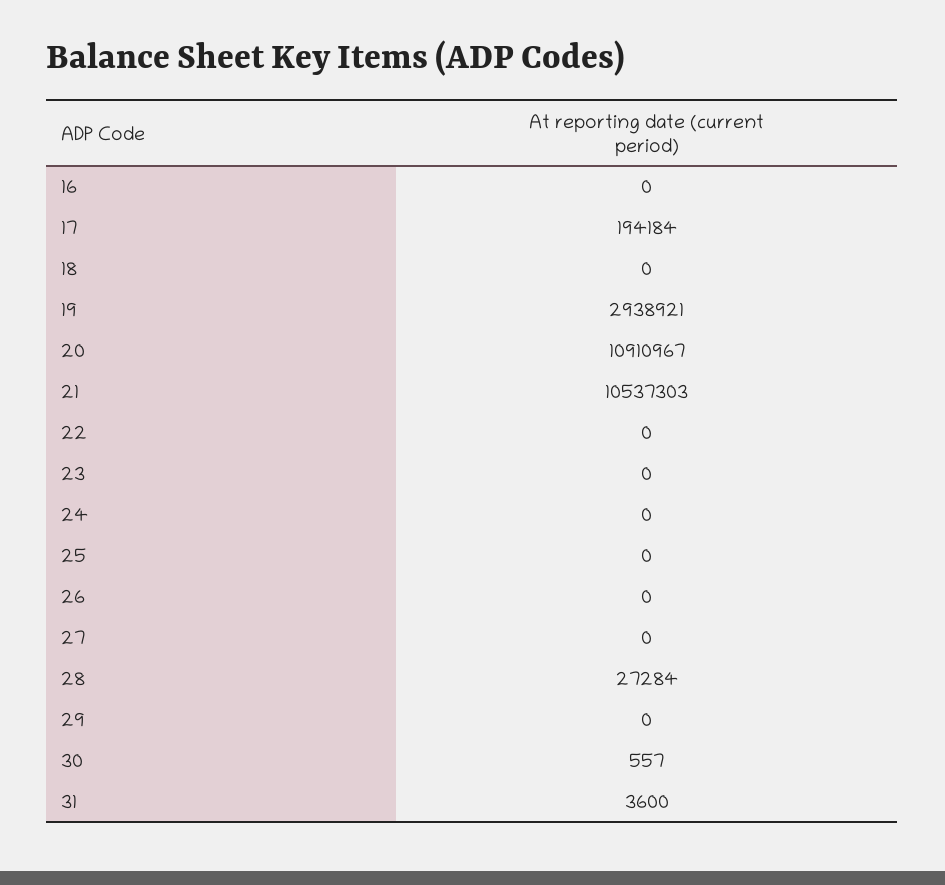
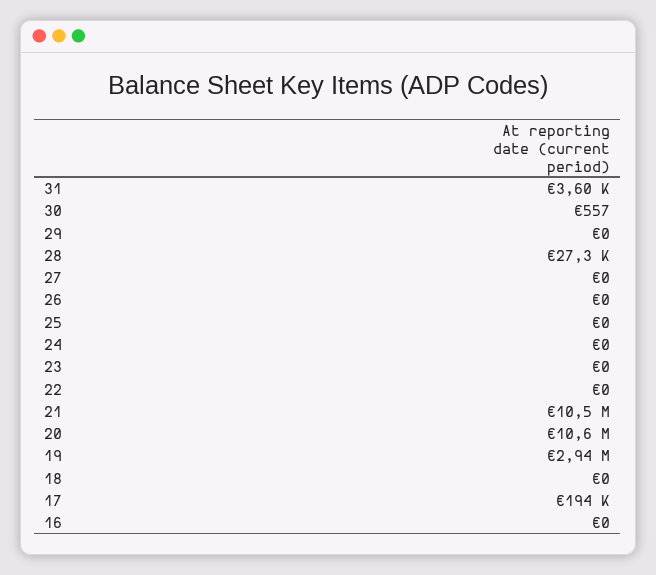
20: 10910967 -> 10600000

